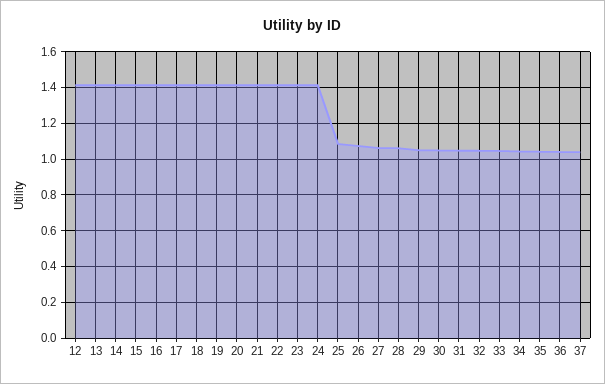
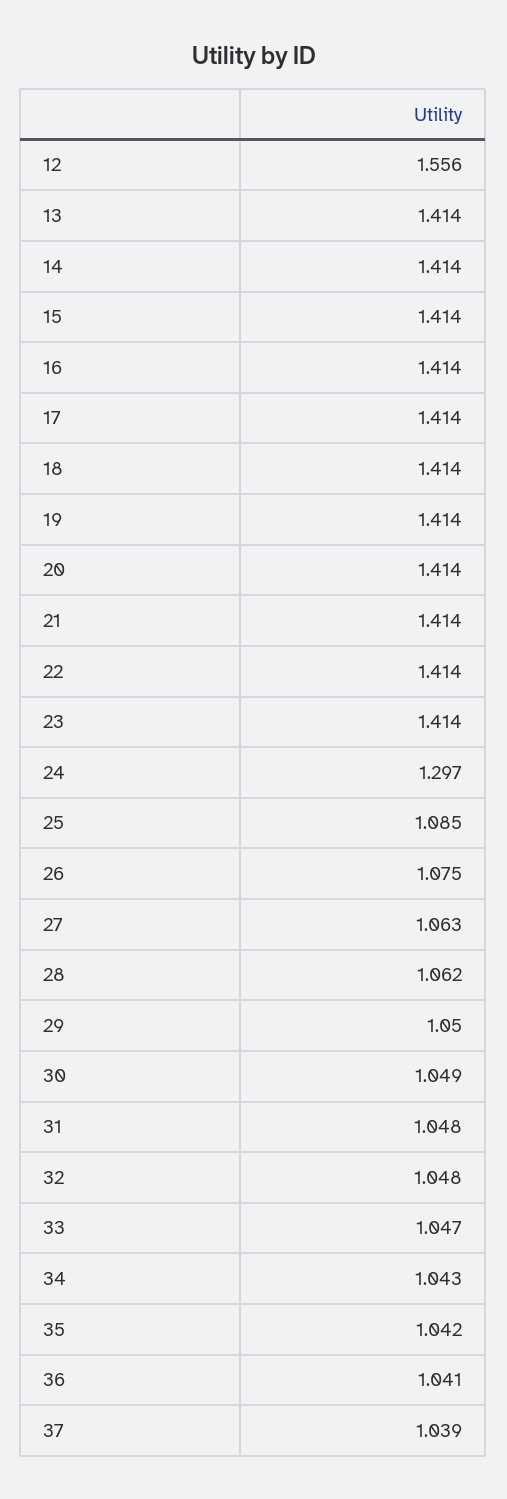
12: 1.4 -> 1.556
24: 1.4 -> 1.297

